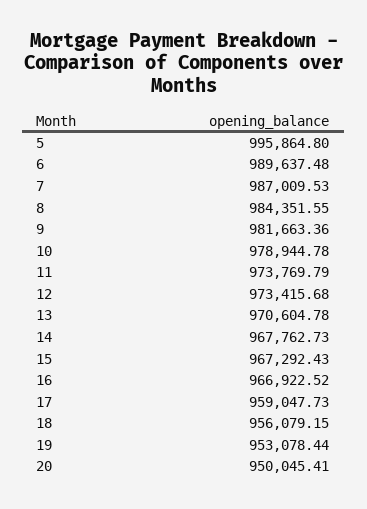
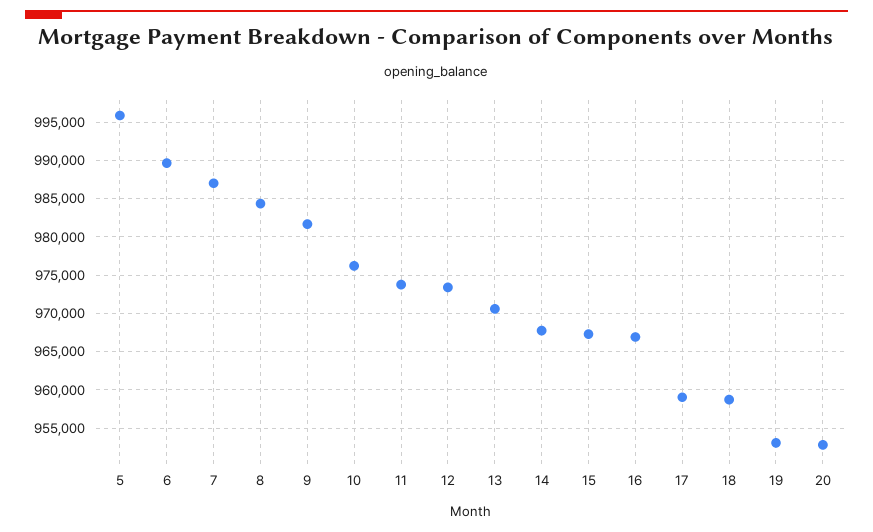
10: 978944.78 -> 976000
18: 956079.15 -> 959000
20: 950045.41 -> 953000

